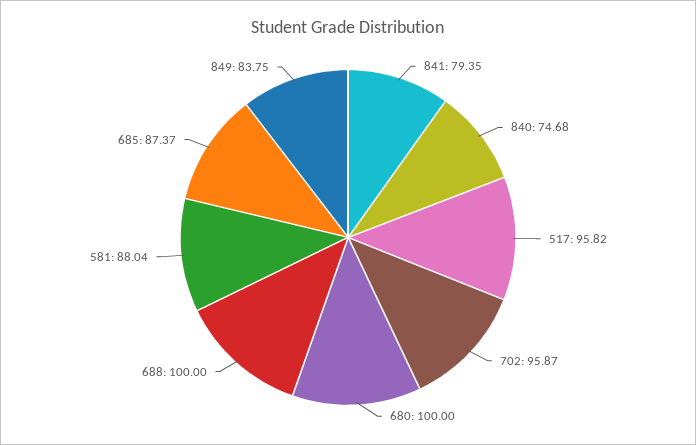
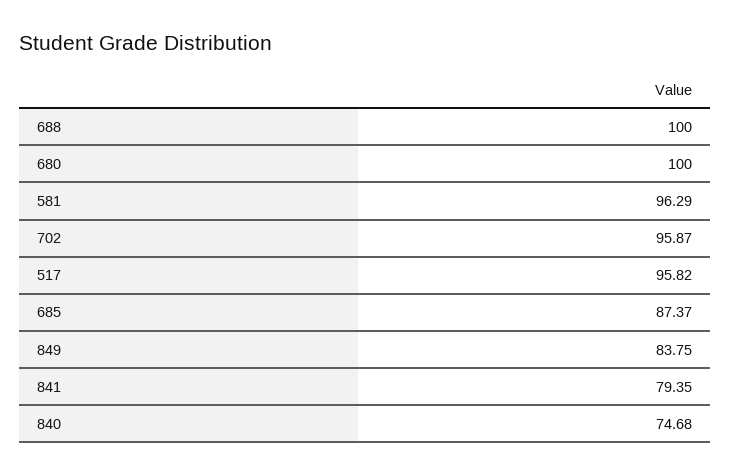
581: 88.04 -> 96.29

